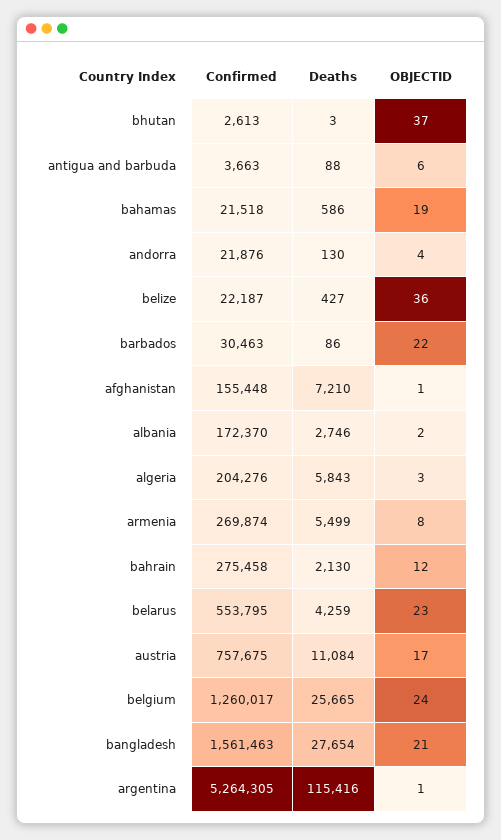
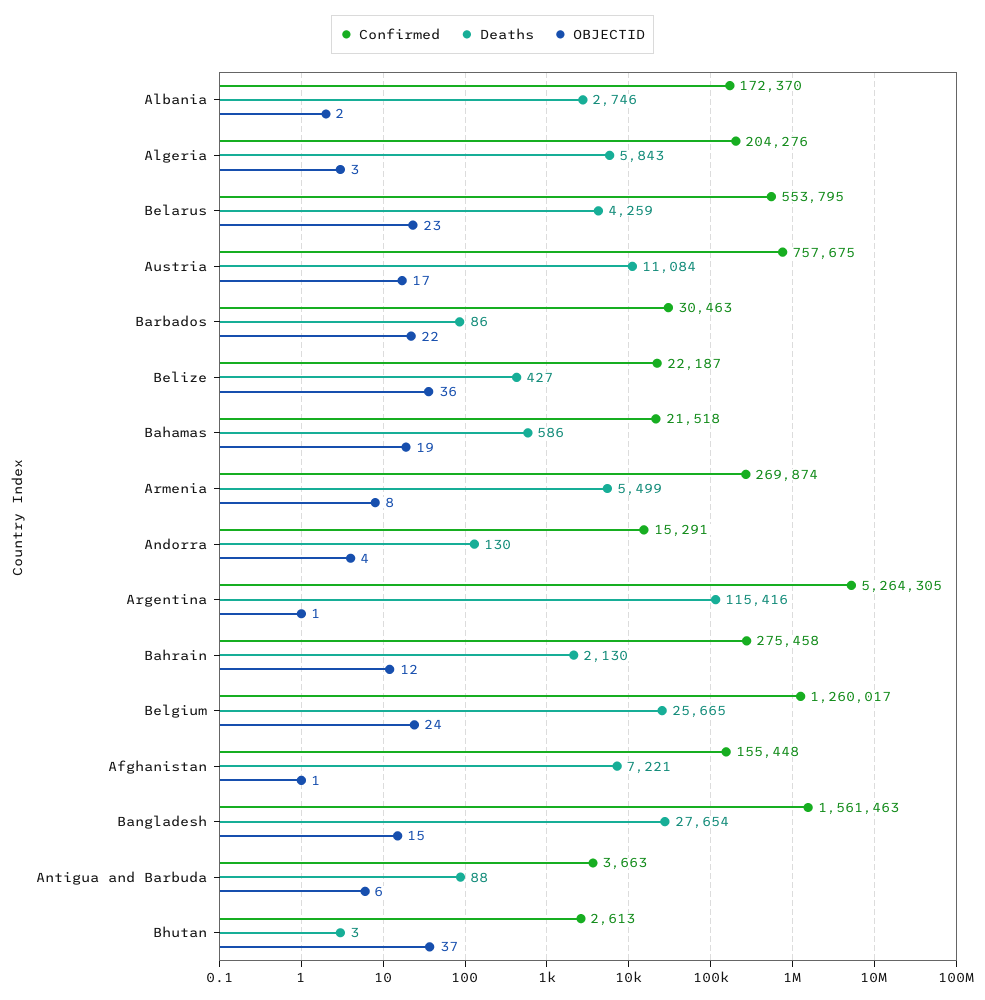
Confirmed, andorra: 21876 -> 15291
Deaths, afghanistan: 7210 -> 7221
OBJECTID, bangladesh: 21 -> 15

